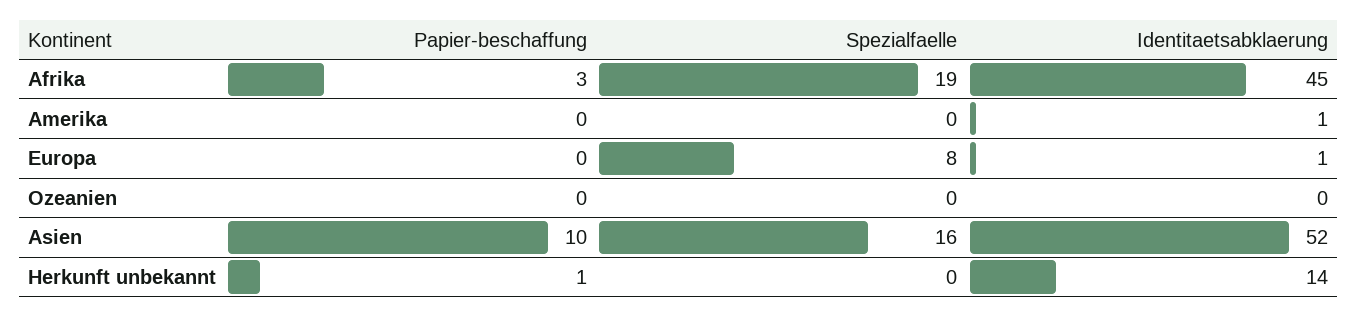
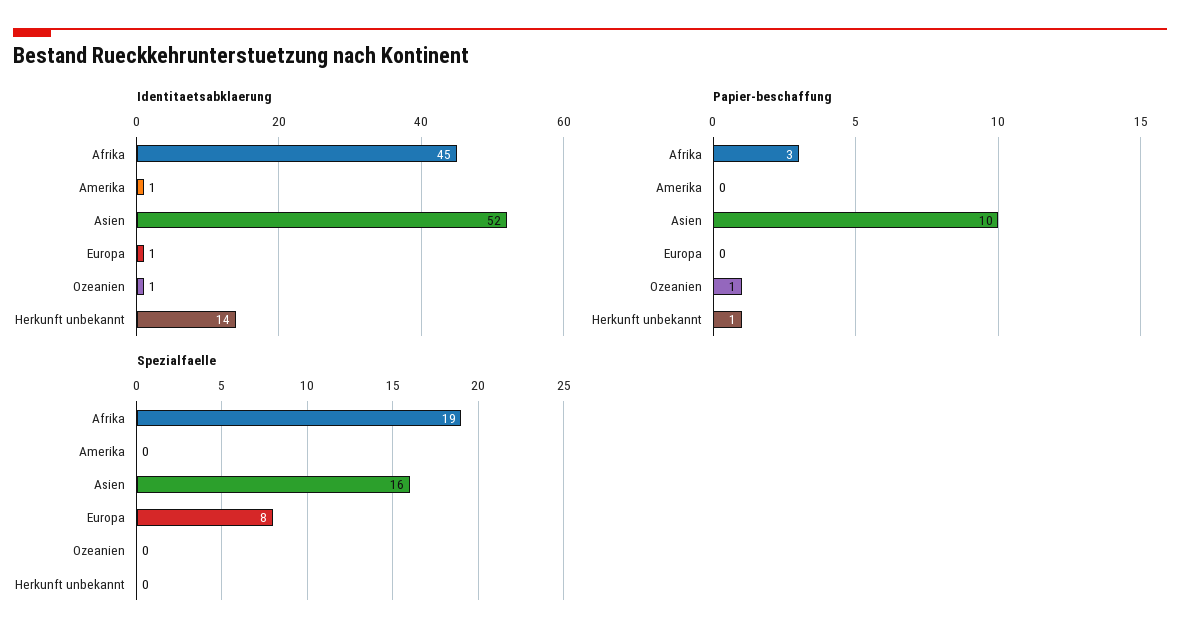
Papier-beschaffung, Ozeanien: 0 -> 1
Identitaetsabklaerung, Ozeanien: 0 -> 1

